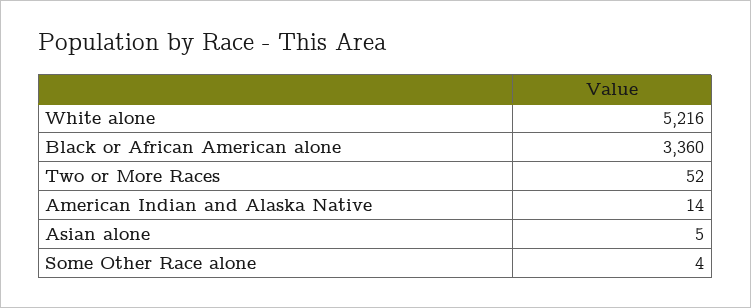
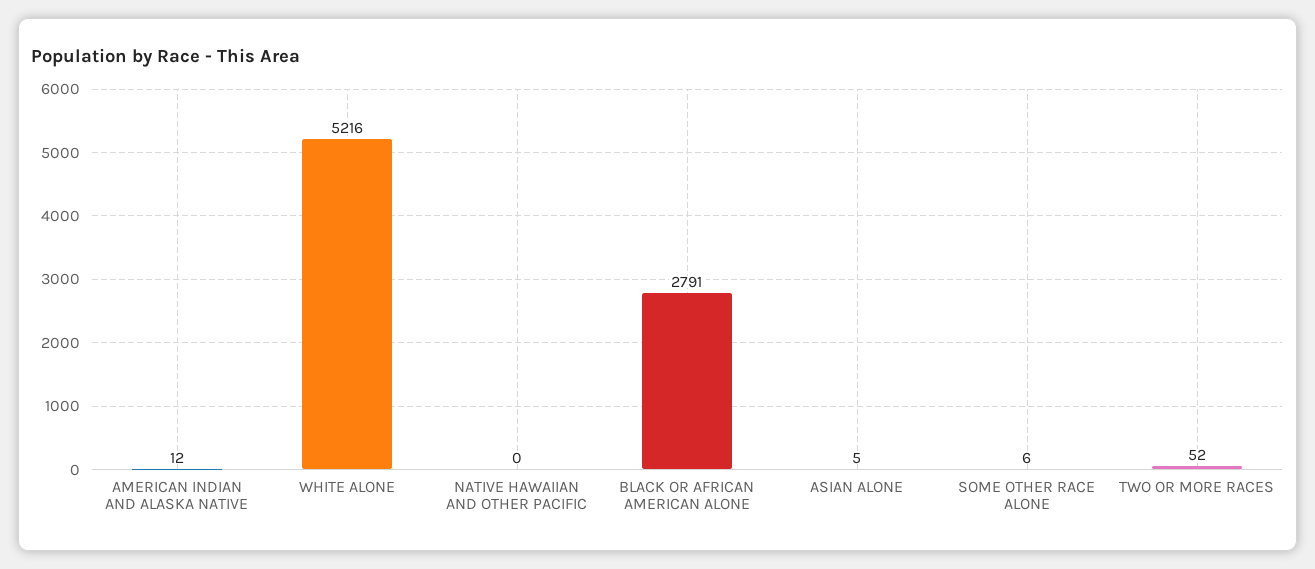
Black or African American alone: 3360 -> 2791
American Indian and Alaska Native: 14 -> 12
Some Other Race alone: 4 -> 6
NATIVE HAWAIIAN AND OTHER PACIFIC: none -> 0

